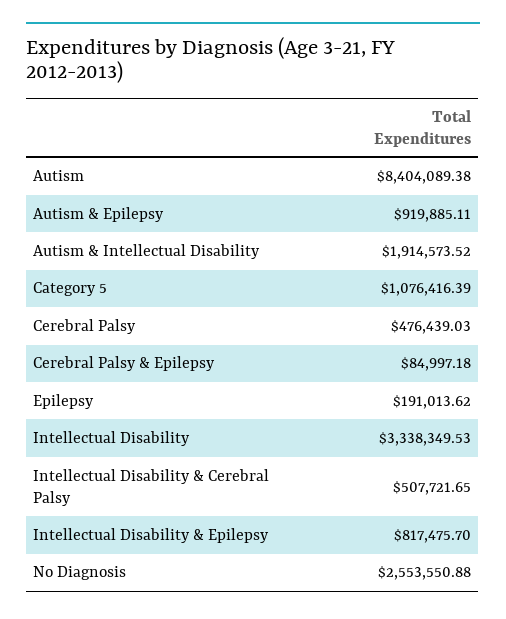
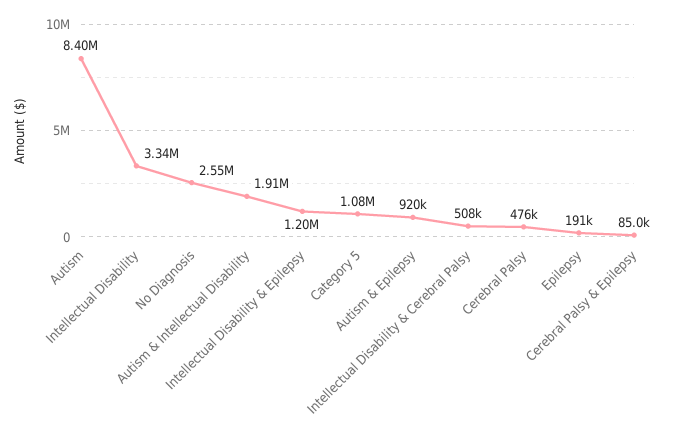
Intellectual Disability & Epilepsy: 817475.7 -> 1200000

